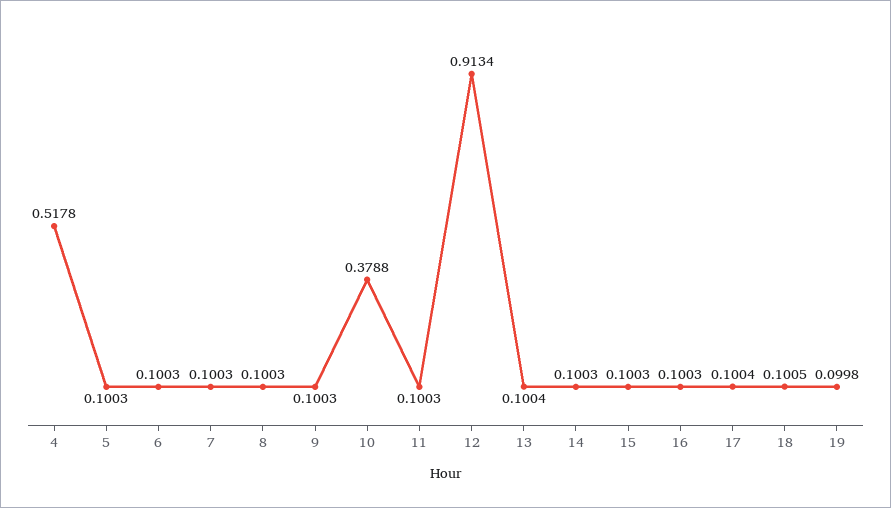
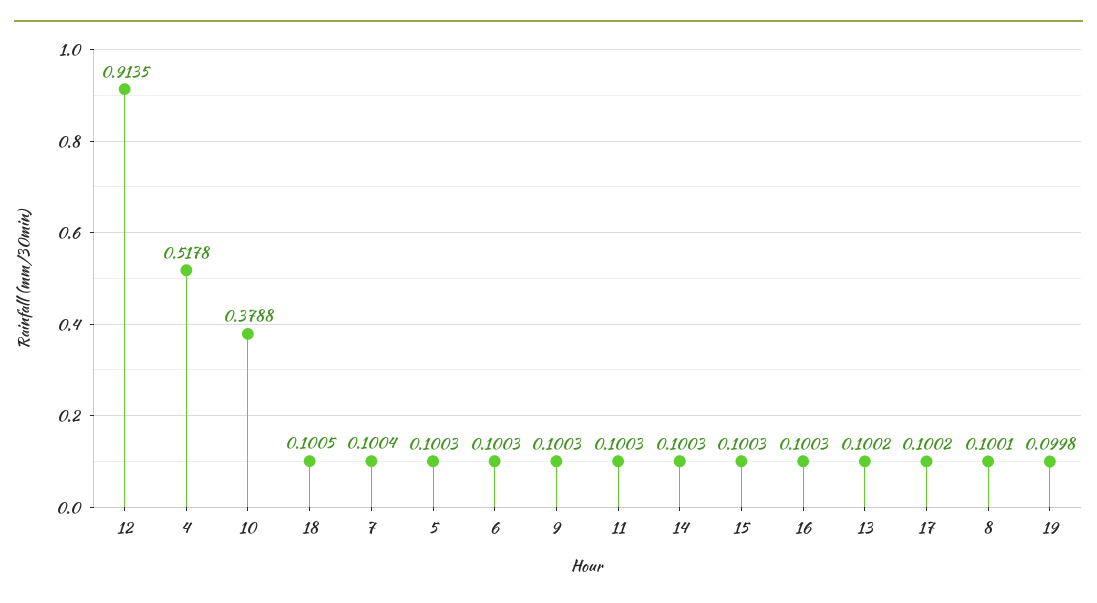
7: 0.1003 -> 0.1004
8: 0.1003 -> 0.1001
12: 0.9134 -> 0.9135
13: 0.1004 -> 0.1002
17: 0.1004 -> 0.1002

